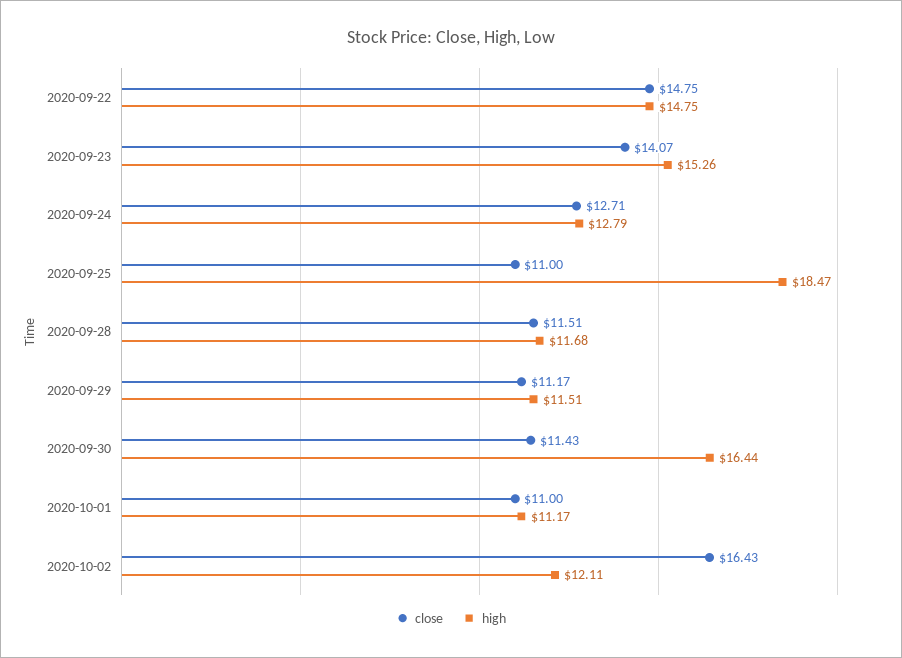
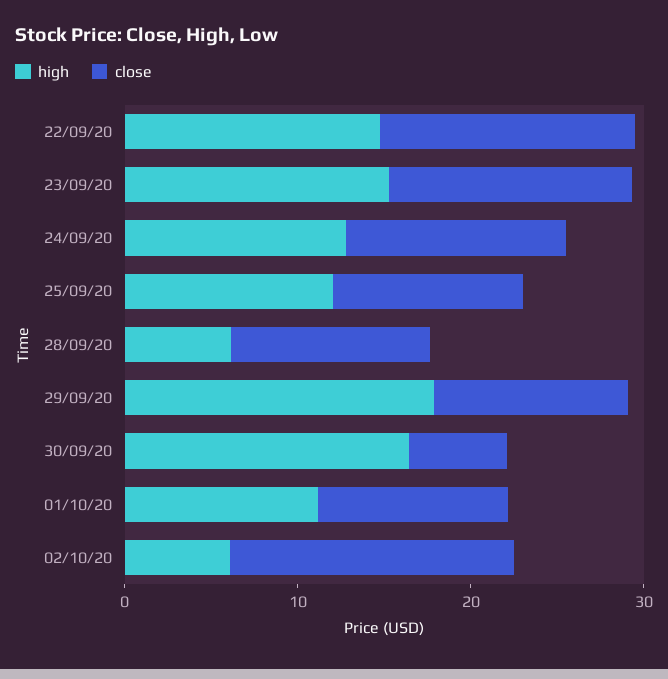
high, 2020-09-25: 18.47 -> 12
high, 2020-09-28: 11.68 -> 6
high, 2020-09-29: 11.51 -> 18
close, 2020-09-30: 11.43 -> 6
high, 2020-10-02: 12.11 -> 6

